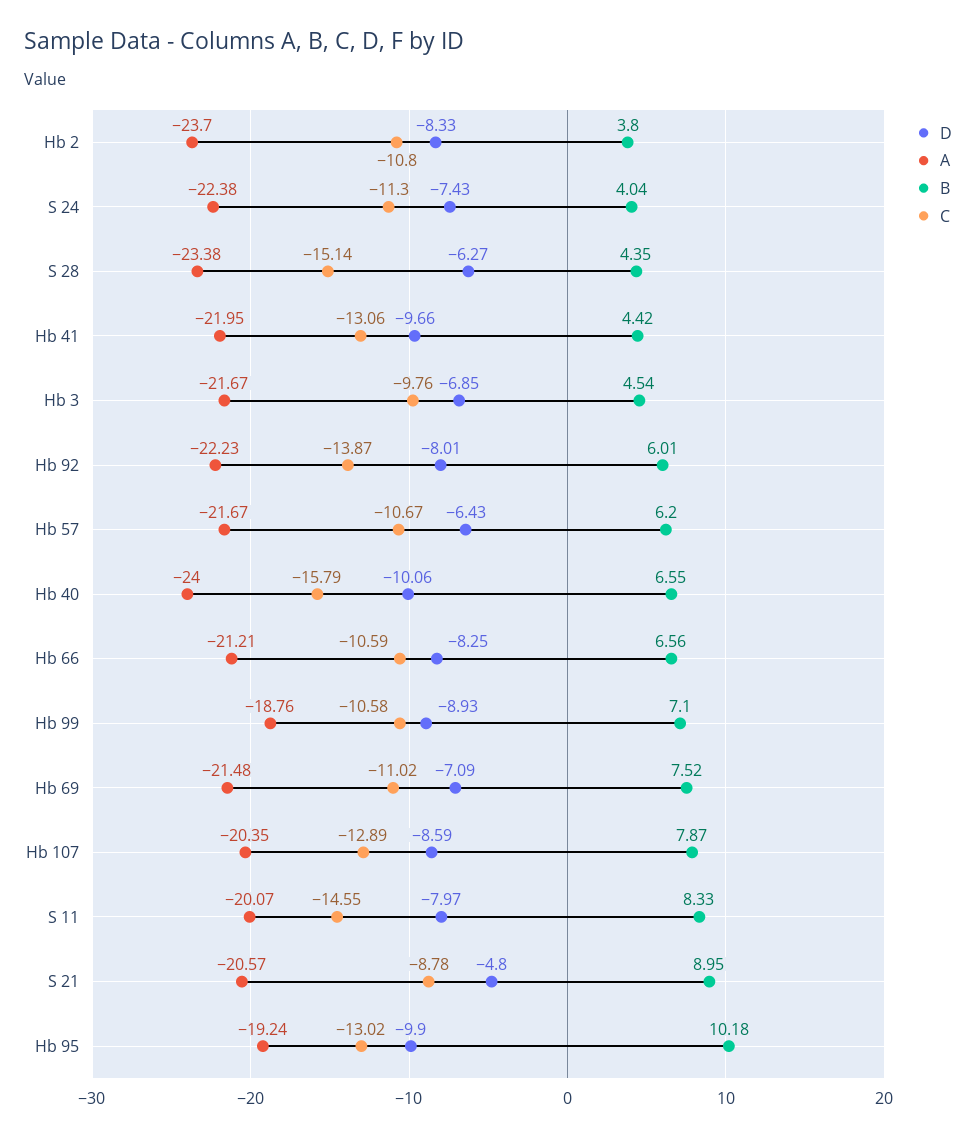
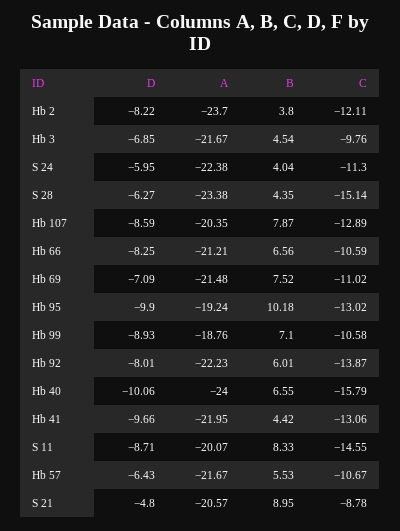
D, Hb 2: -8.33 -> -8.22
C, Hb 2: -10.8 -> -12.11
D, S 24: -7.43 -> -5.95
B, Hb 57: 6.2 -> 5.53
D, S 11: -7.97 -> -8.71

